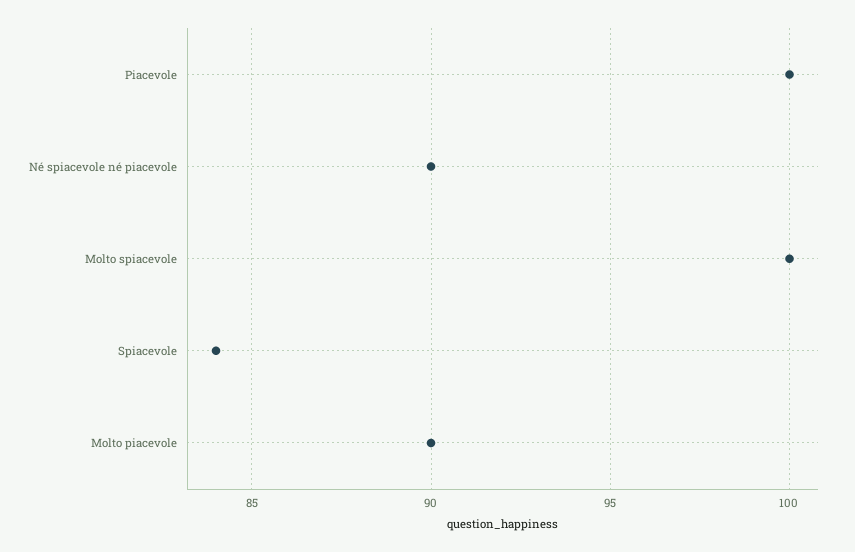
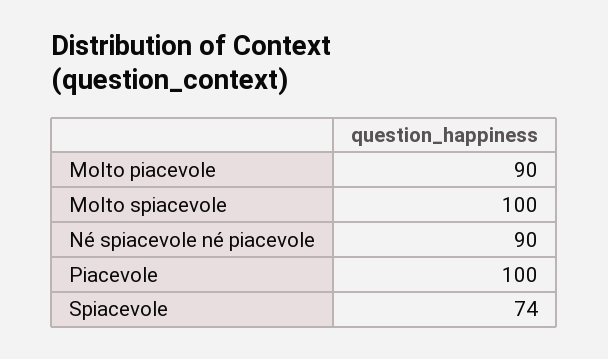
Spiacevole: 84 -> 74

